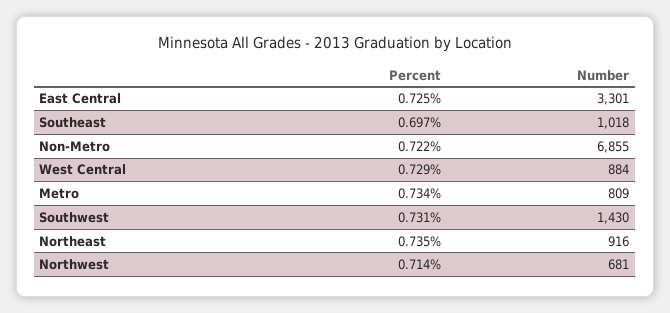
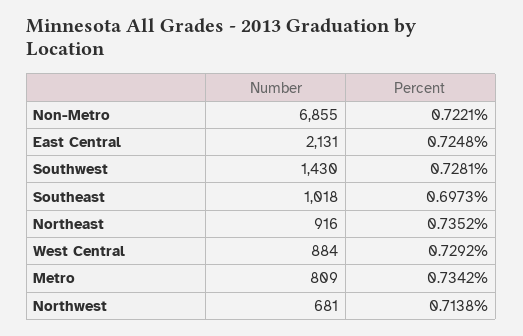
Number, East Central: 3301 -> 2131
Percent, Southwest: 0.731 -> 0.7281

